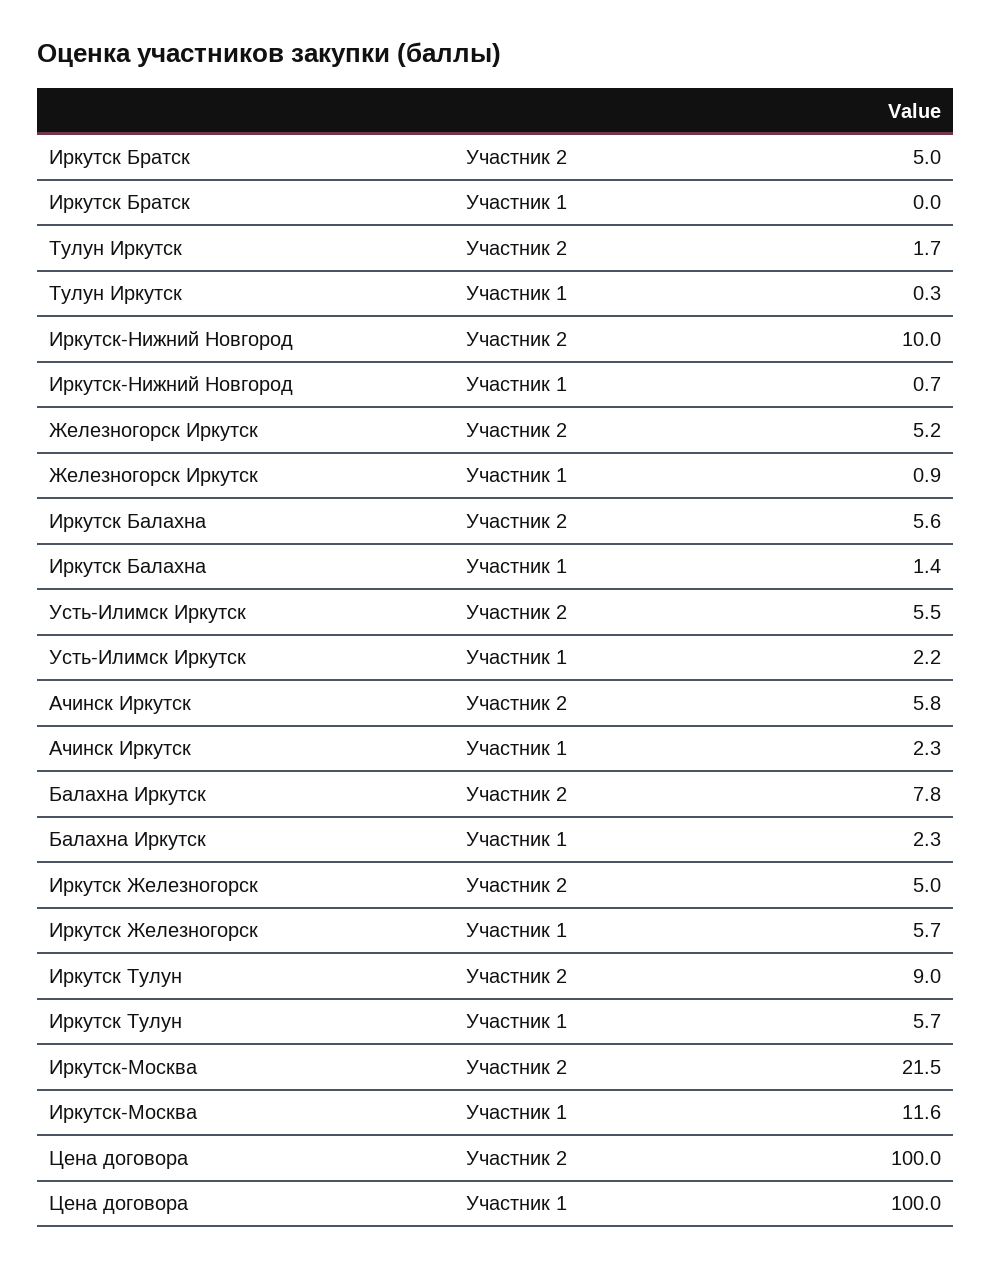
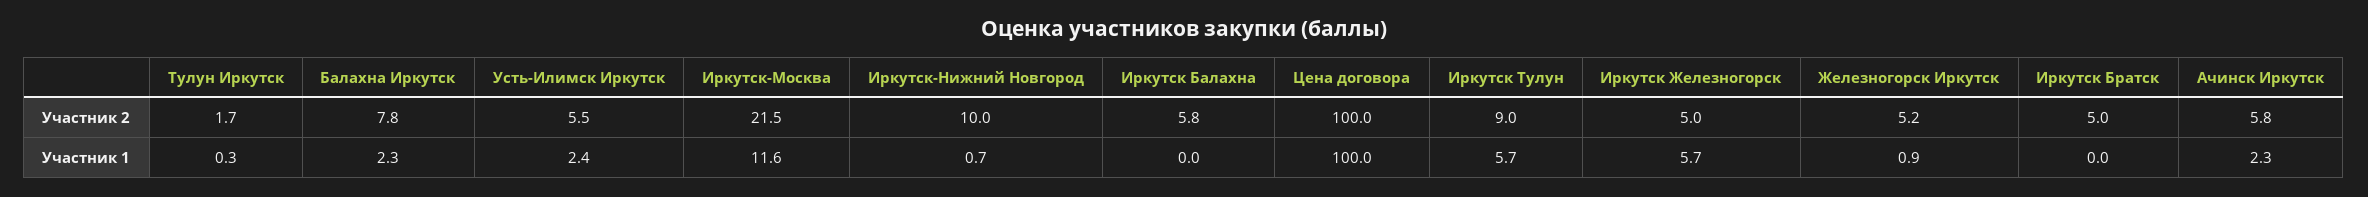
Иркутск Балахна, Участник 2: 5.6 -> 5.8
Иркутск Балахна, Участник 1: 1.4 -> 0
Усть-Илимск Иркутск, Участник 1: 2.2 -> 2.4

